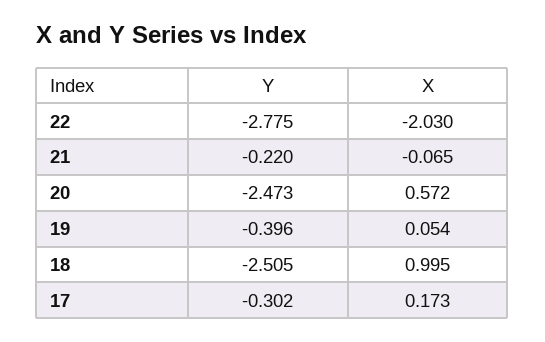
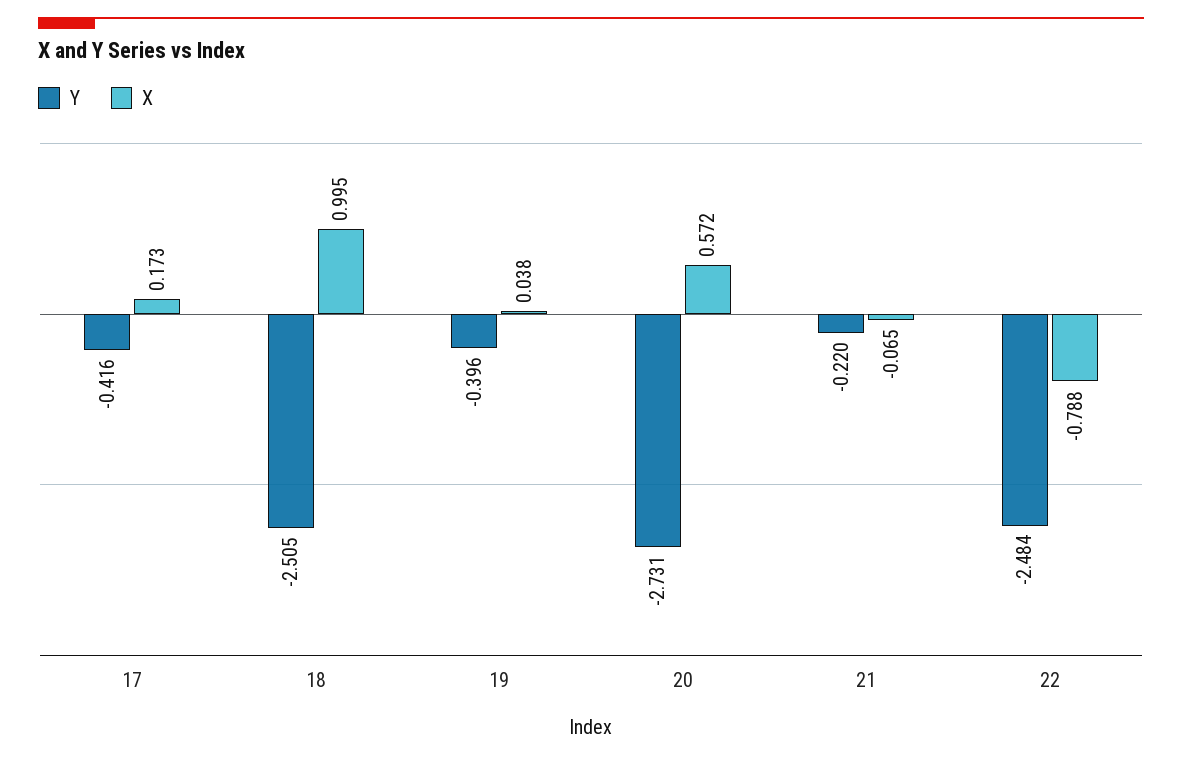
Y, 22: -2.775 -> -2.484
X, 22: -2.03 -> -0.788
Y, 20: -2.473 -> -2.731
X, 19: 0.054 -> 0.038
Y, 17: -0.302 -> -0.416

